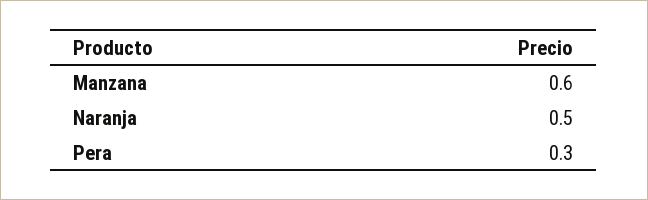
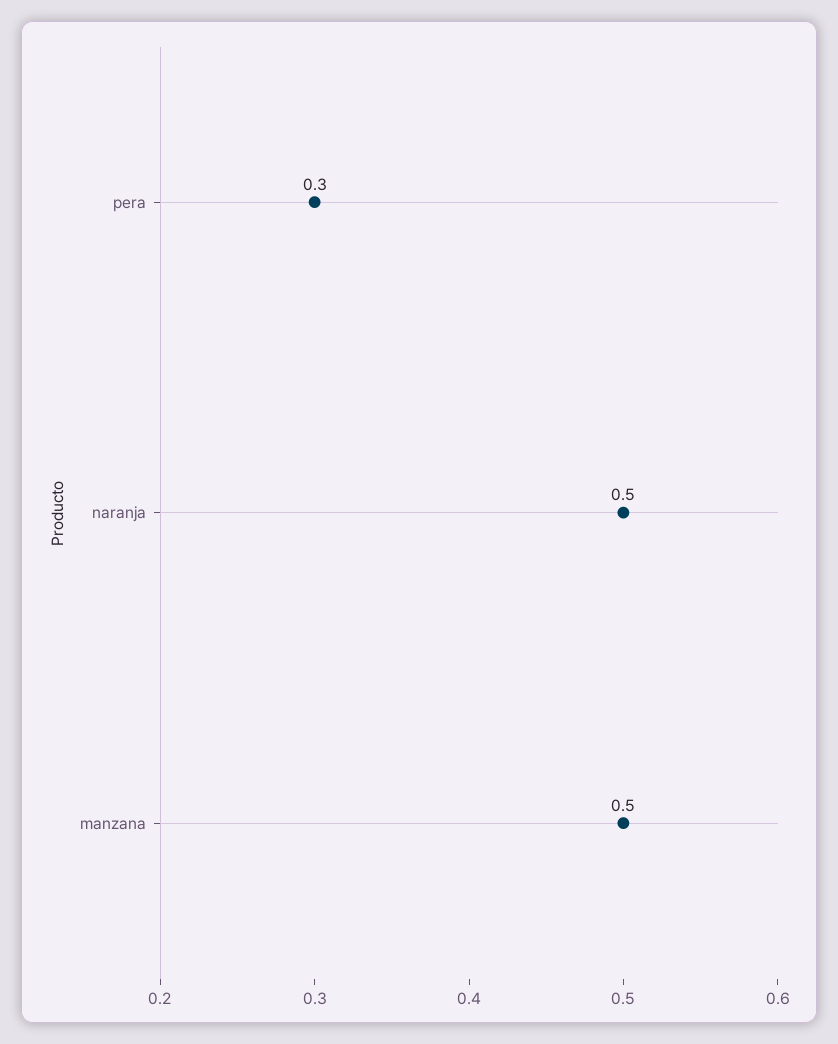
Manzana: 0.6 -> 0.5

